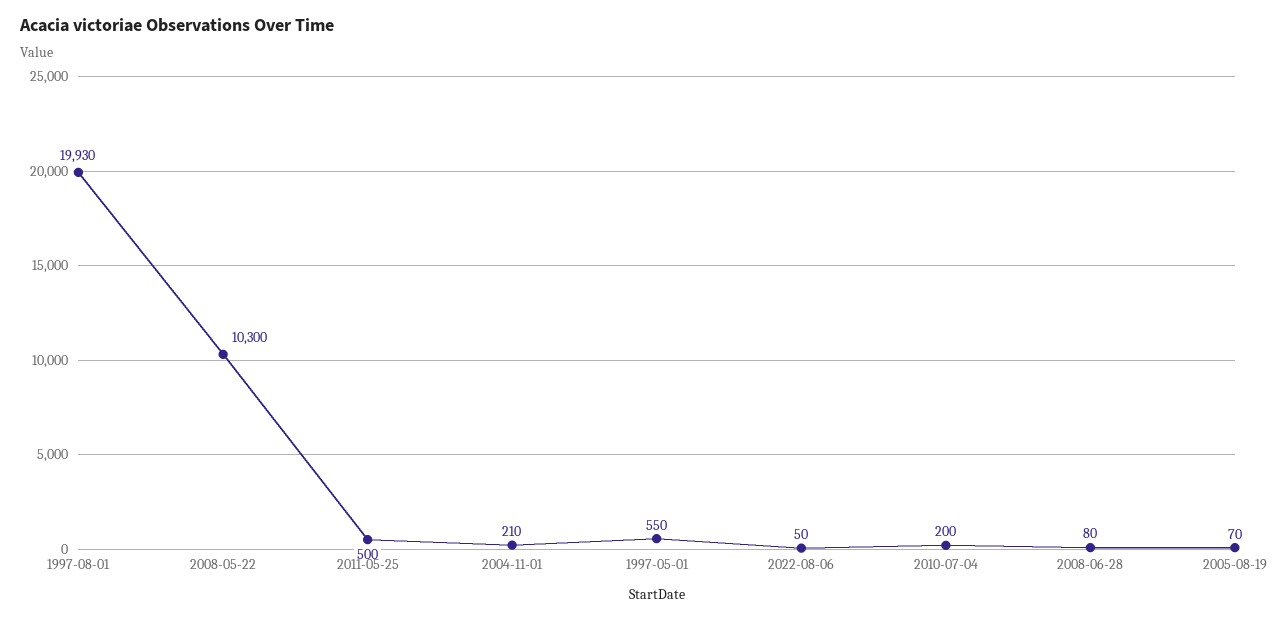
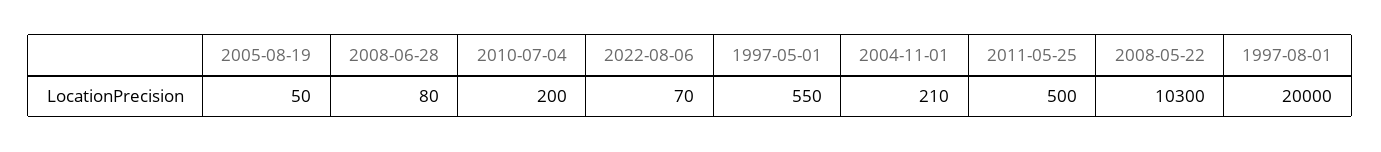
1997-08-01: 19930 -> 20000
2022-08-06: 50 -> 70
2005-08-19: 70 -> 50

